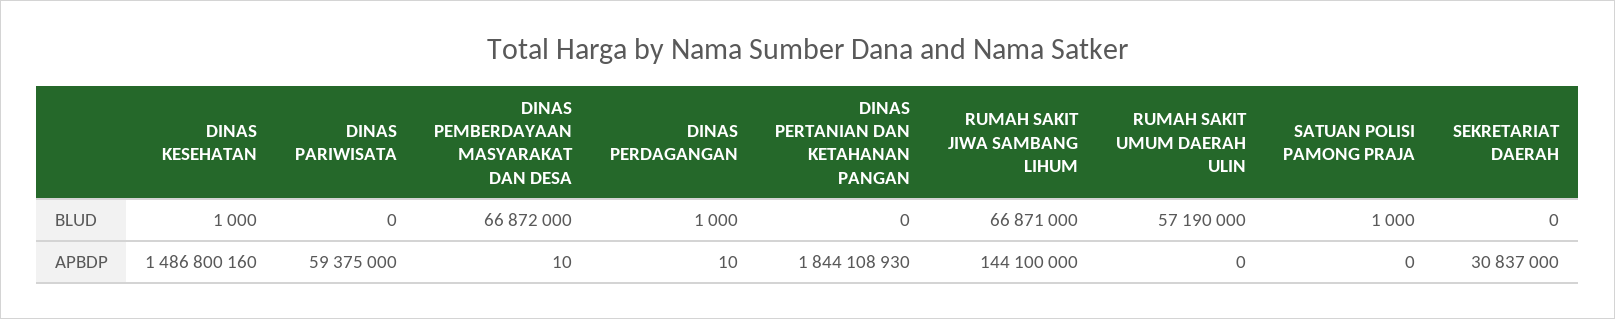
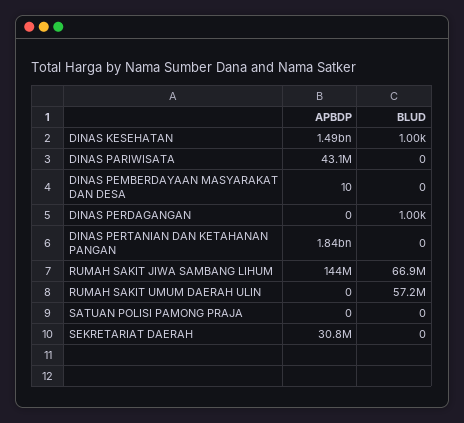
DINAS PEMBERDAYAAN MASYARAKAT DAN DESA, BLUD: 66872000 -> 0
SATUAN POLISI PAMONG PRAJA, BLUD: 1000 -> 0
DINAS PARIWISATA, APBDP: 59375000 -> 43100000
DINAS PERDAGANGAN, APBDP: 10 -> 0

